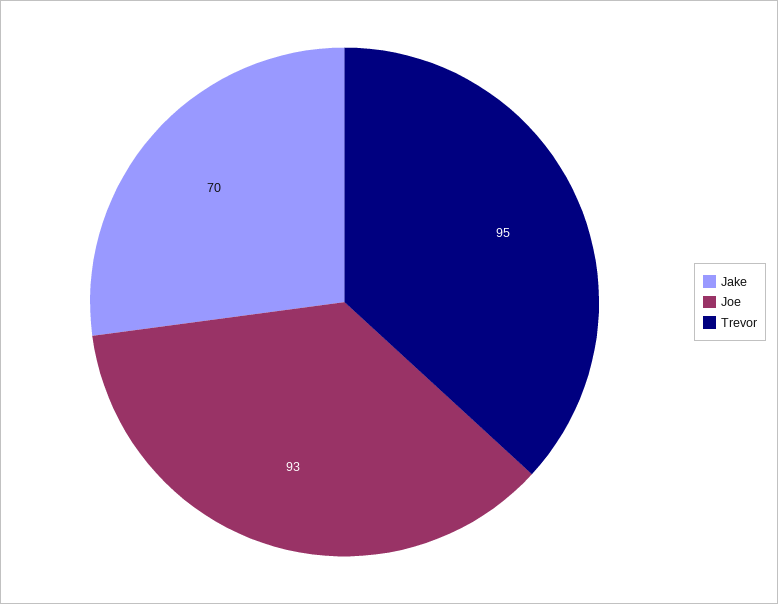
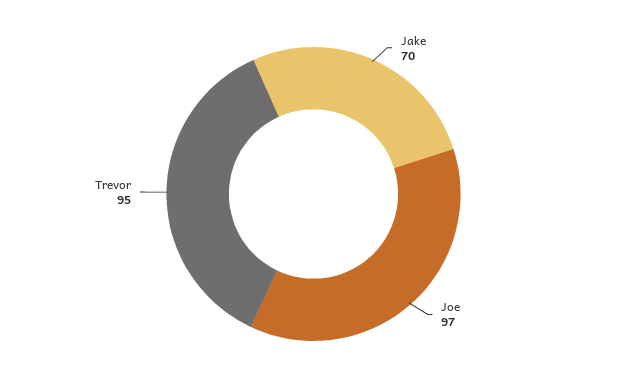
Joe: 93 -> 97

